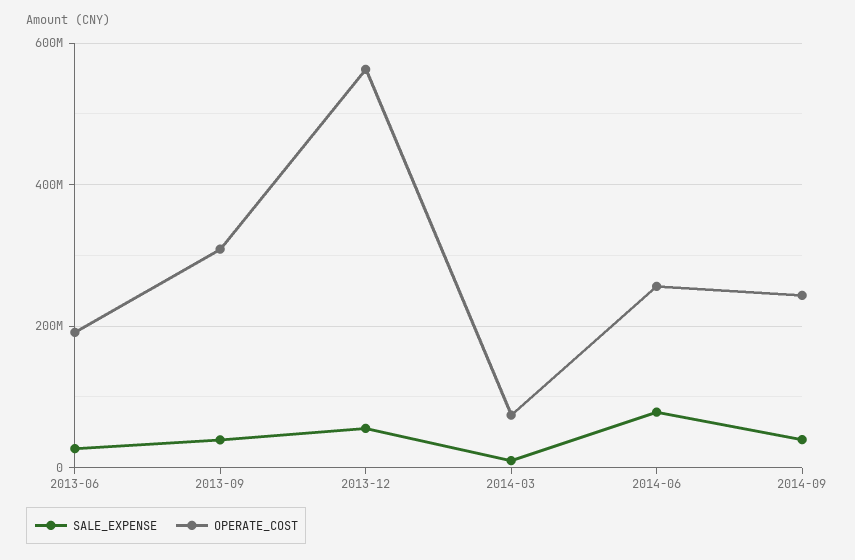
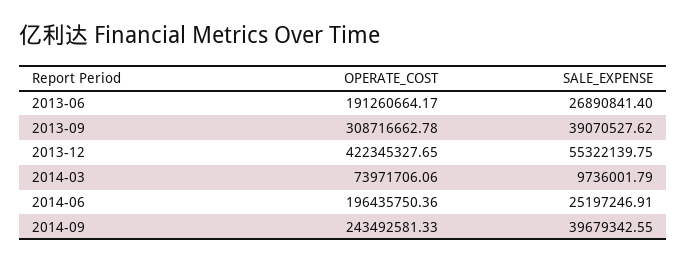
OPERATE_COST, 2013-12: 560000000 -> 422345327.65
SALE_EXPENSE, 2014-06: 80000000 -> 25197246.91
OPERATE_COST, 2014-06: 260000000 -> 196435750.36

